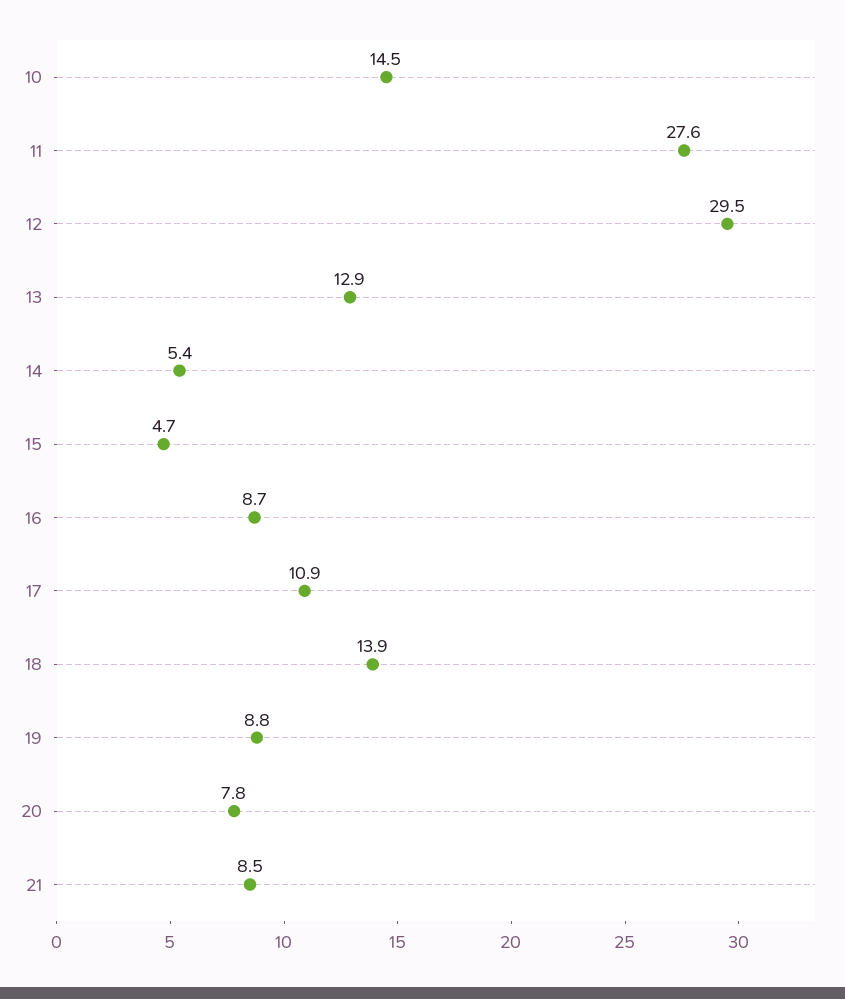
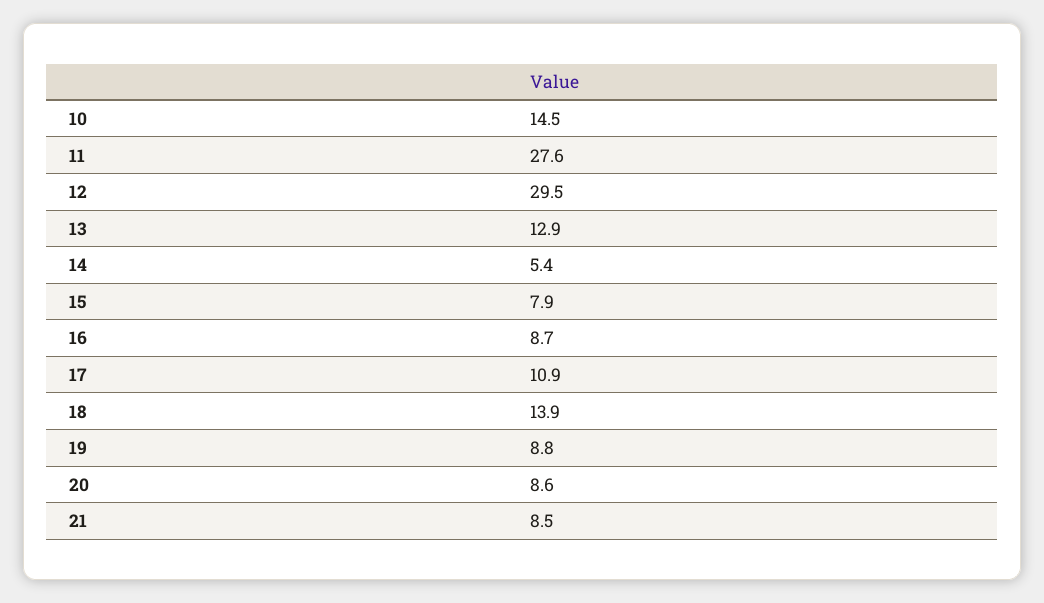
15: 4.7 -> 7.9
20: 7.8 -> 8.6

